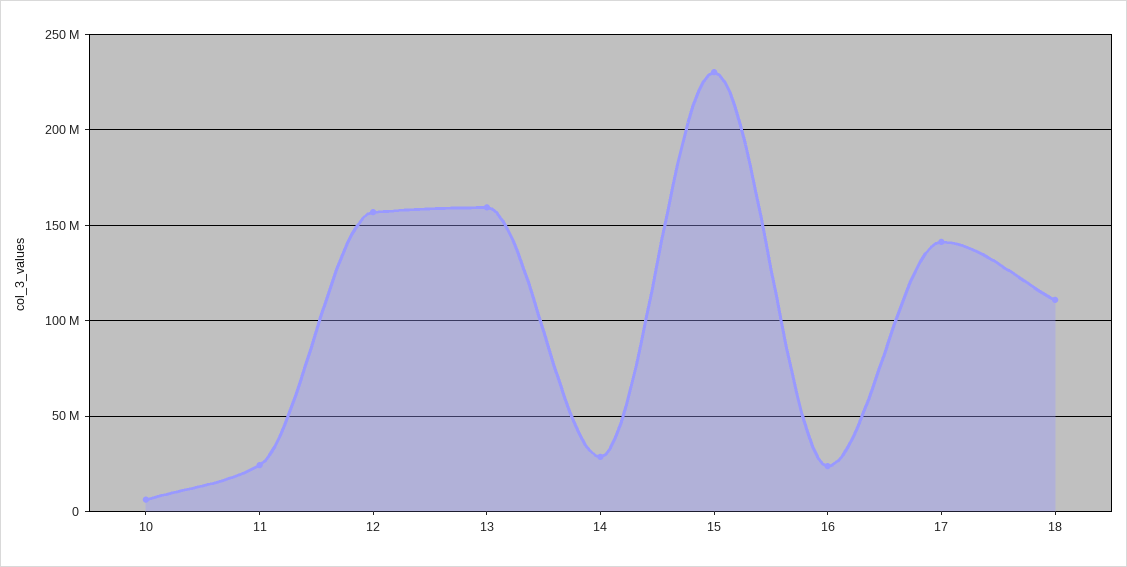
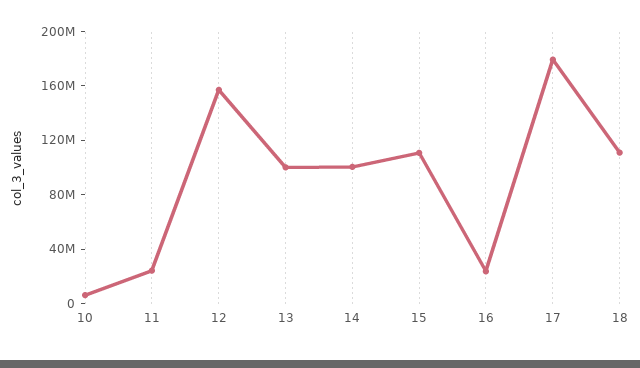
13: 160000000 -> 100000000
14: 30000000 -> 100000000
15: 230000000 -> 110000000
17: 140000000 -> 180000000

